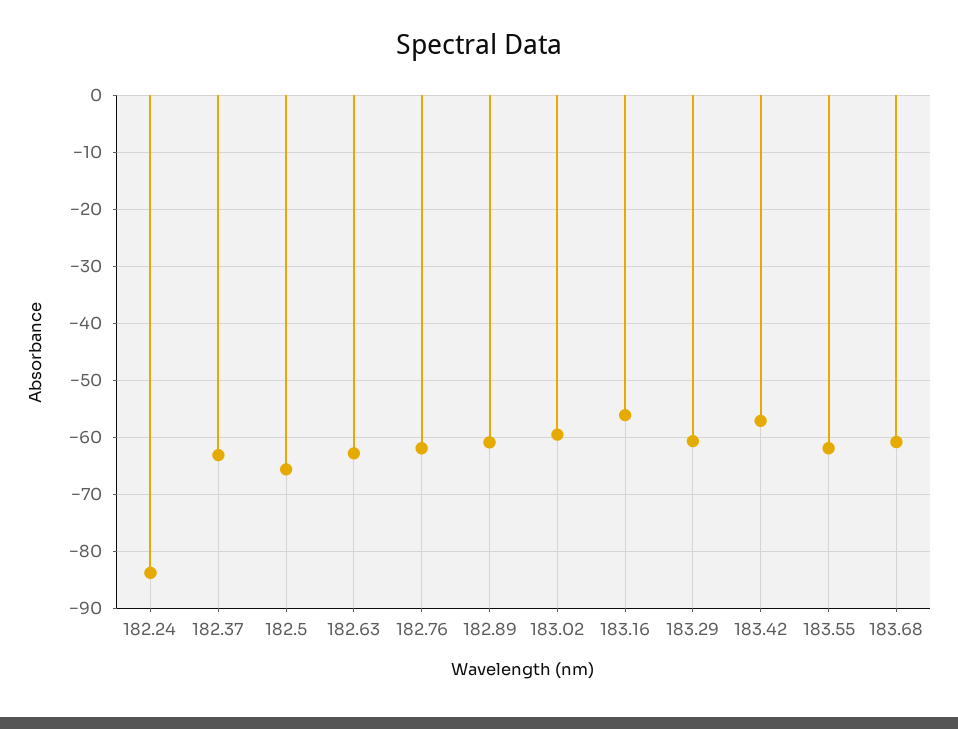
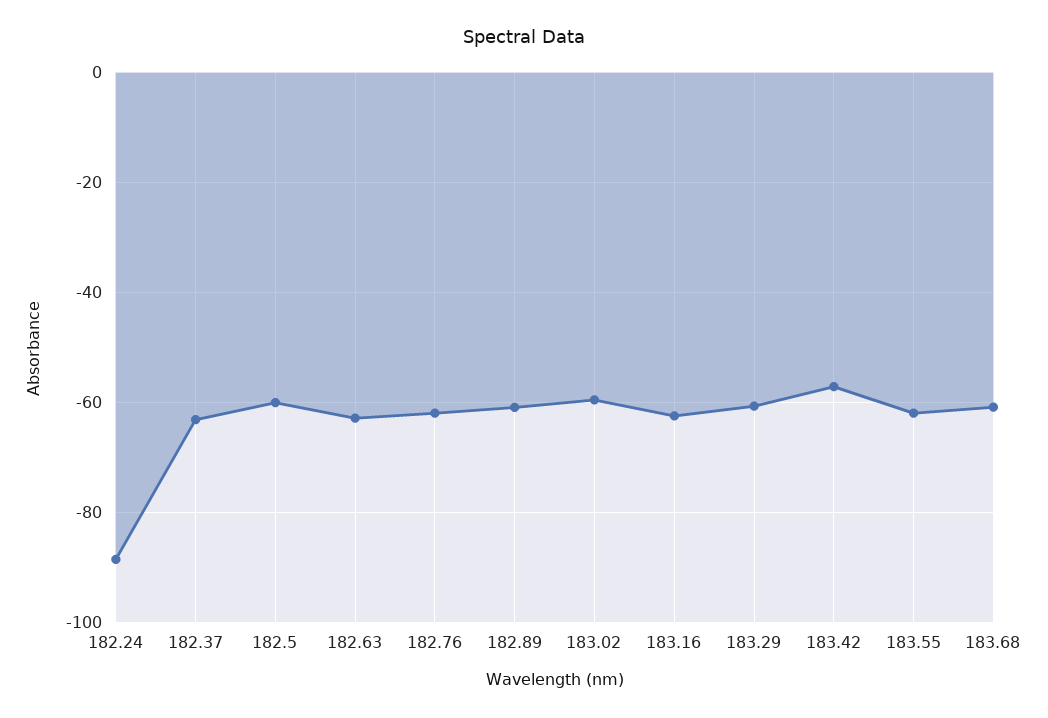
182.24: -84 -> -88
182.5: -66 -> -60
183.16: -56 -> -62

